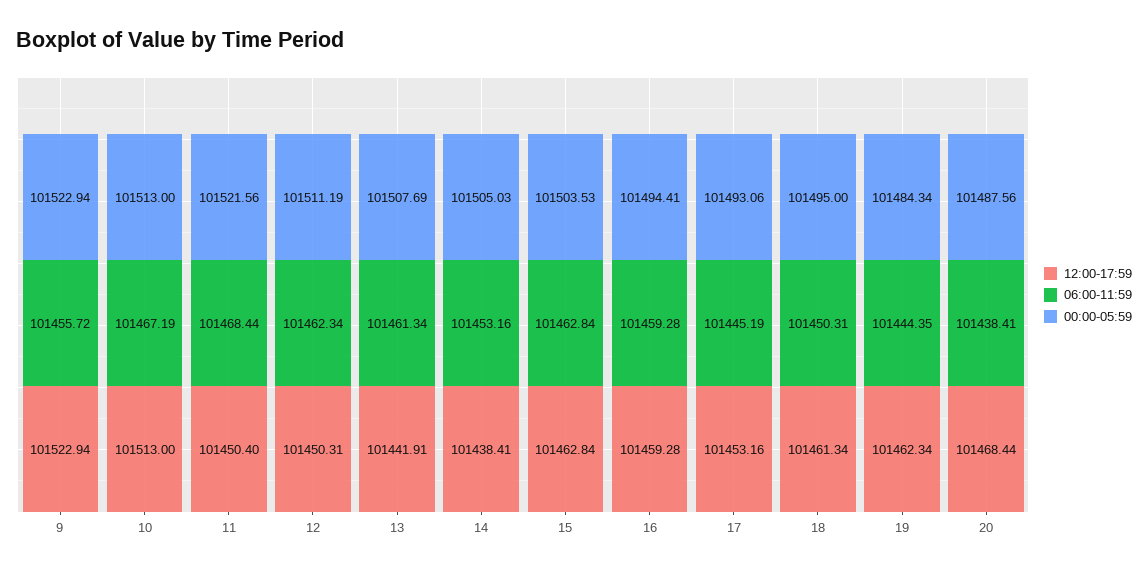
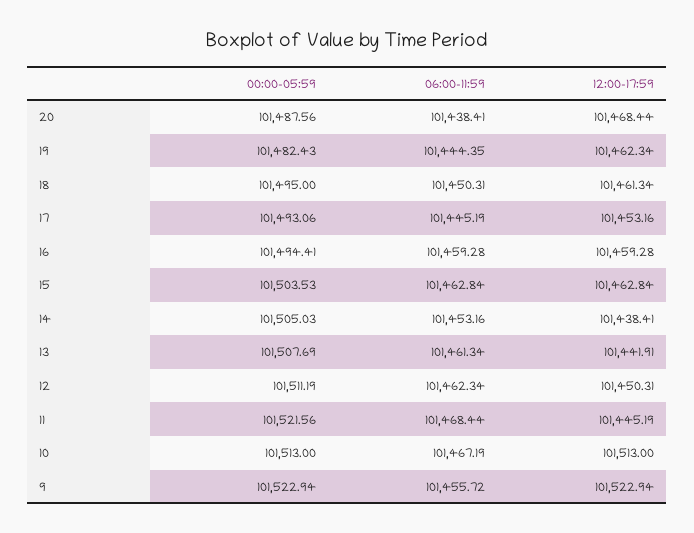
12:00-17:59, 11: 101450.4 -> 101445.19
00:00-05:59, 19: 101484.34 -> 101482.43

